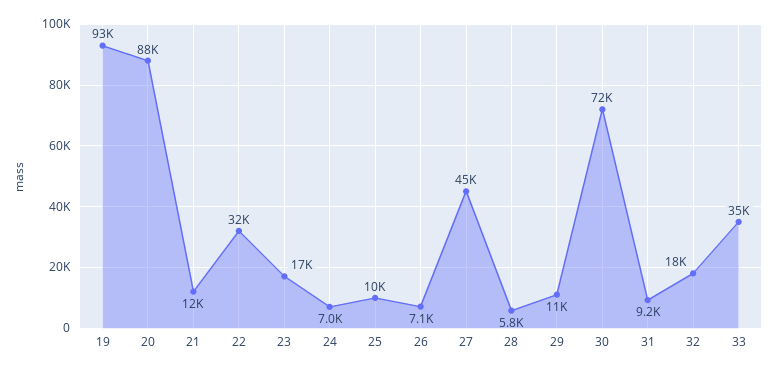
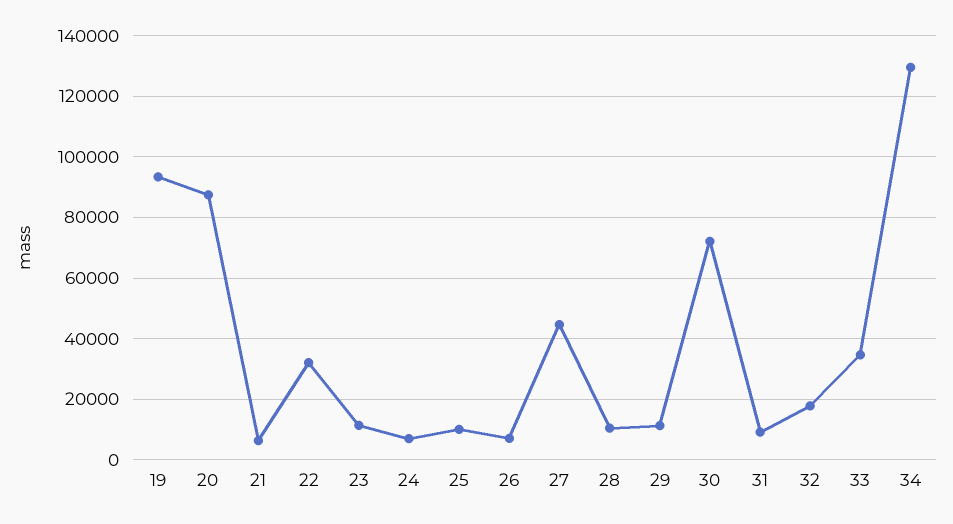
21: 12000 -> 6000
23: 17000 -> 12000
28: 5800 -> 10000
34: none -> 130000

